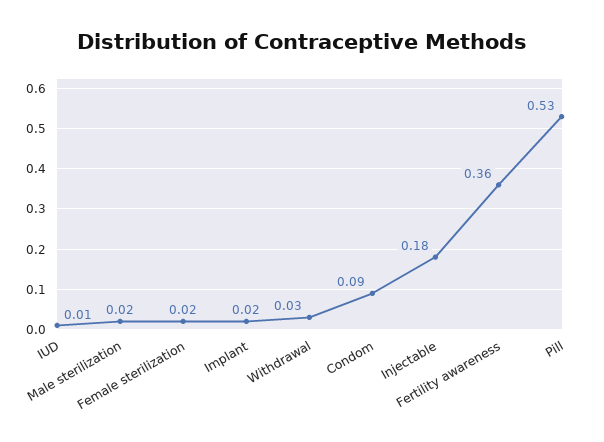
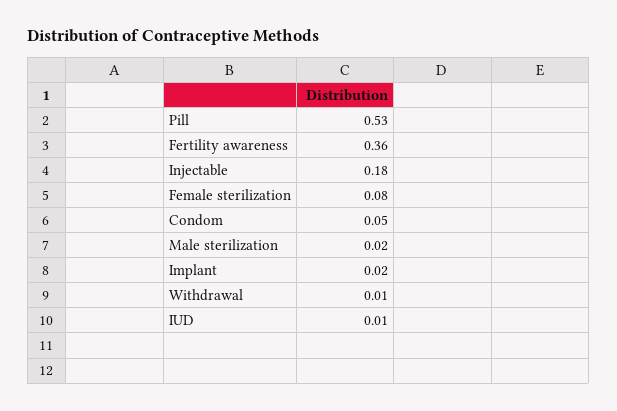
Female sterilization: 0.02 -> 0.08
Withdrawal: 0.03 -> 0.01
Condom: 0.09 -> 0.05

